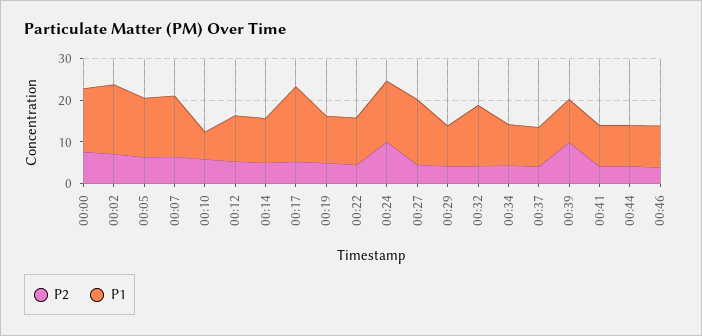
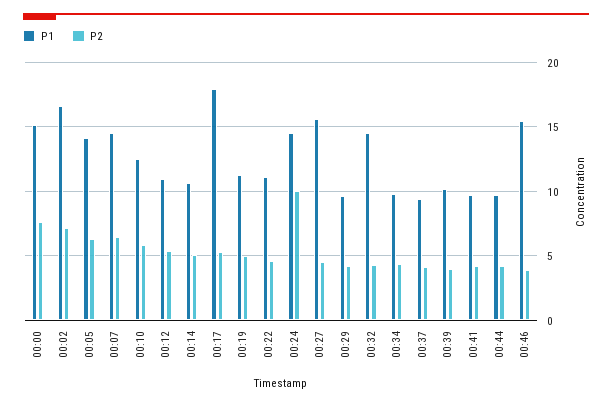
P1, 00:10: 6 -> 12.5
P2, 00:39: 10 -> 4
P1, 00:46: 10 -> 15.5

